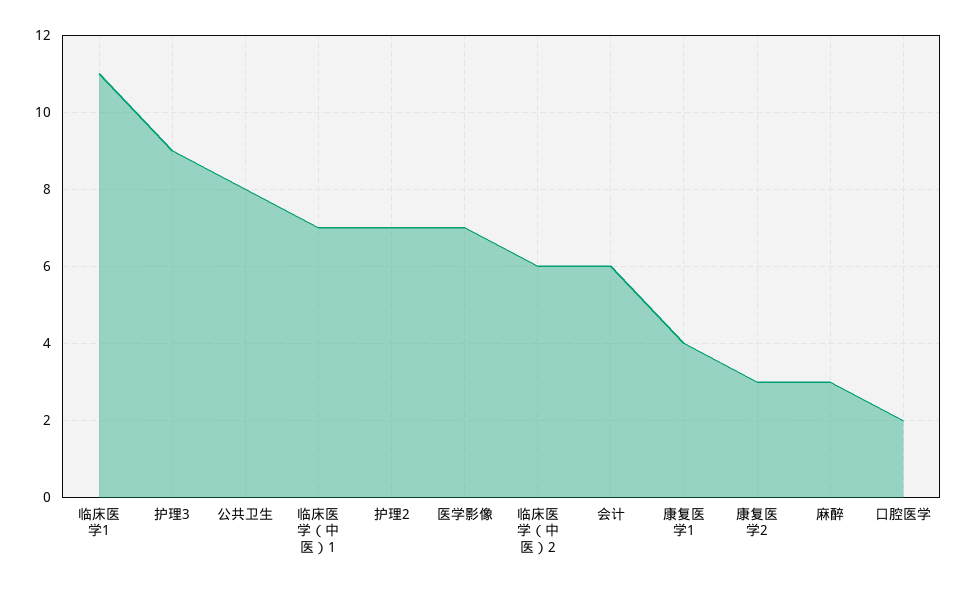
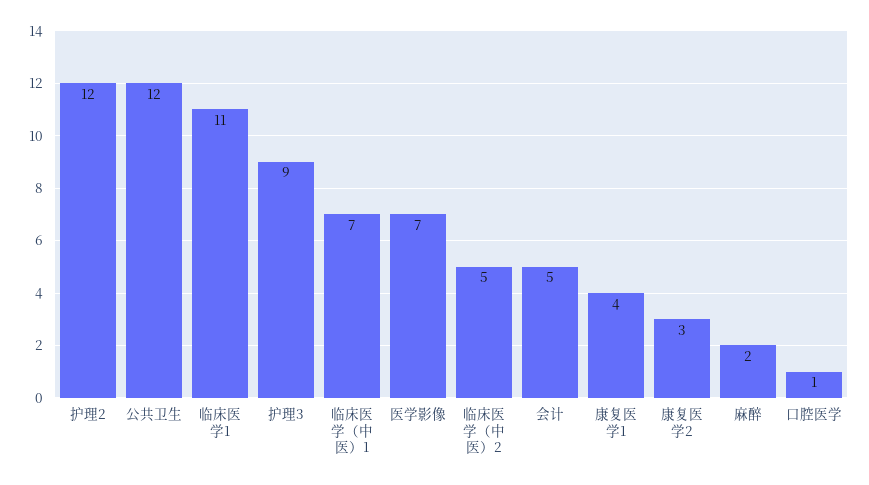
公共卫生: 8 -> 12
护理2: 7 -> 12
临床医学（中医）2: 6 -> 5
会计: 6 -> 5
麻醉: 3 -> 2
口腔医学: 2 -> 1

